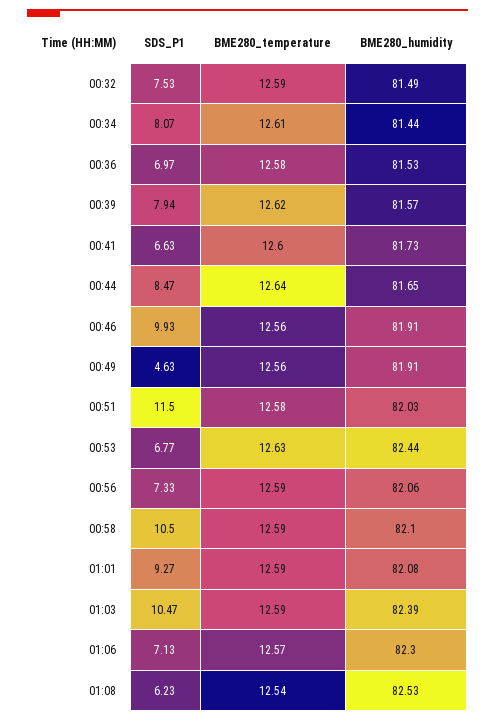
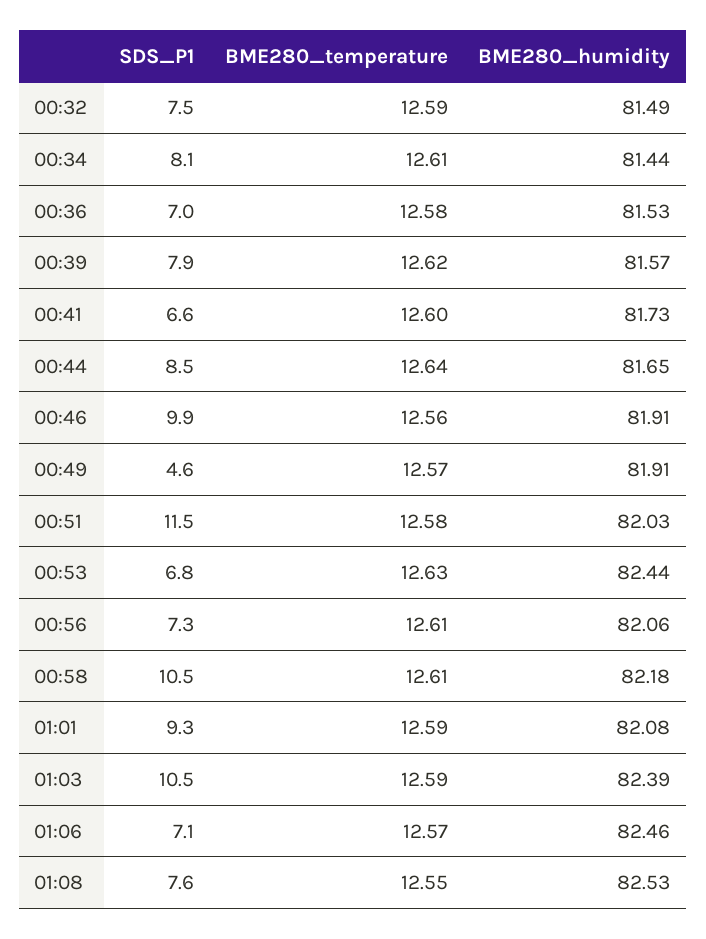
BME280_temperature, 00:49: 12.56 -> 12.57
BME280_temperature, 00:56: 12.59 -> 12.61
BME280_temperature, 00:58: 12.59 -> 12.61
BME280_humidity, 00:58: 82.1 -> 82.18
BME280_humidity, 01:06: 82.3 -> 82.46
SDS_P1, 01:08: 6.23 -> 7.6
BME280_temperature, 01:08: 12.54 -> 12.55

